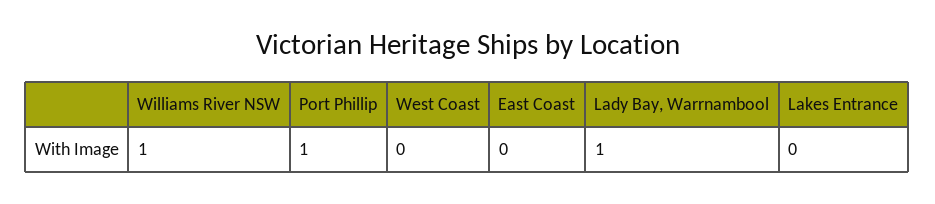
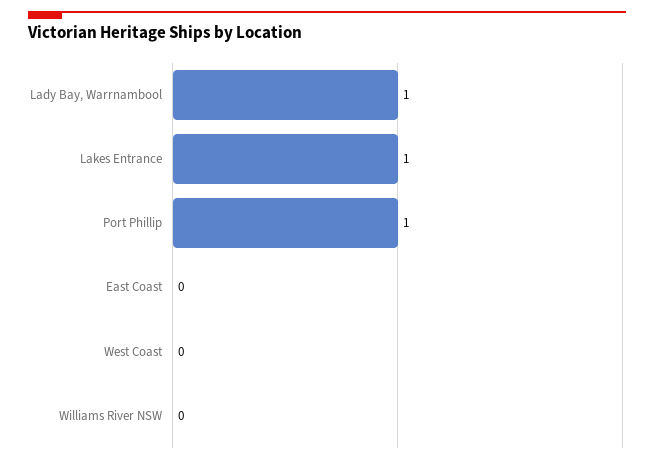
Williams River NSW: 1 -> 0
Lakes Entrance: 0 -> 1

